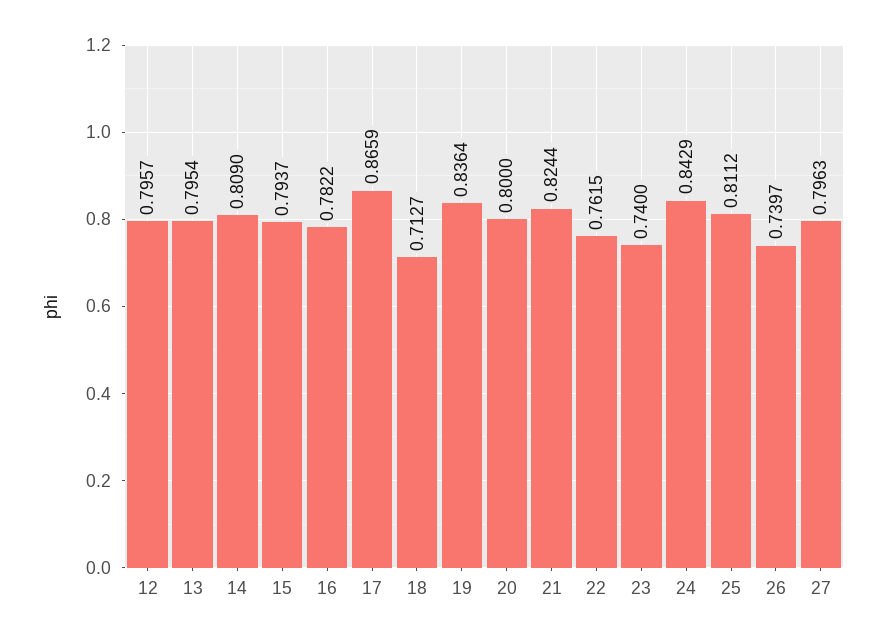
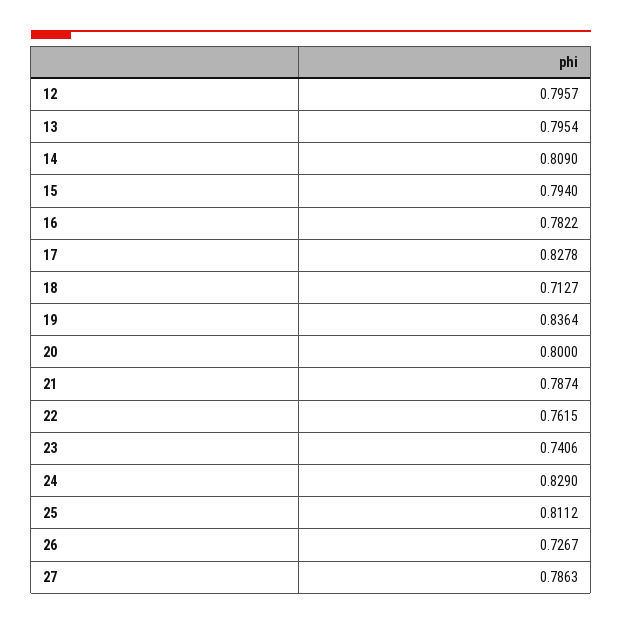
15: 0.7937 -> 0.794
17: 0.8659 -> 0.8278
21: 0.8244 -> 0.7874
23: 0.74 -> 0.7406
24: 0.8429 -> 0.829
26: 0.7397 -> 0.7267
27: 0.7963 -> 0.7863

